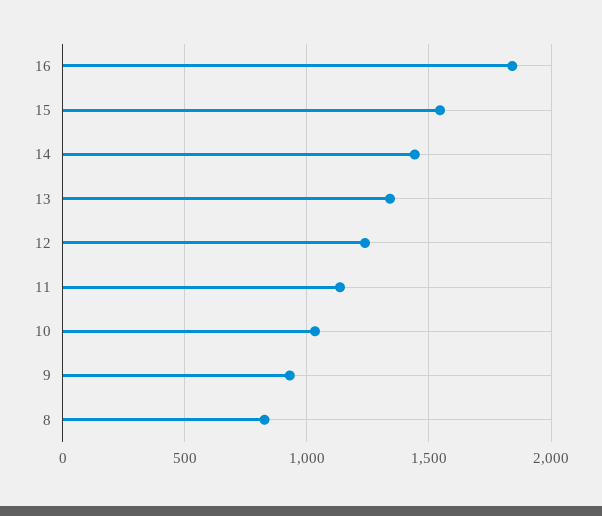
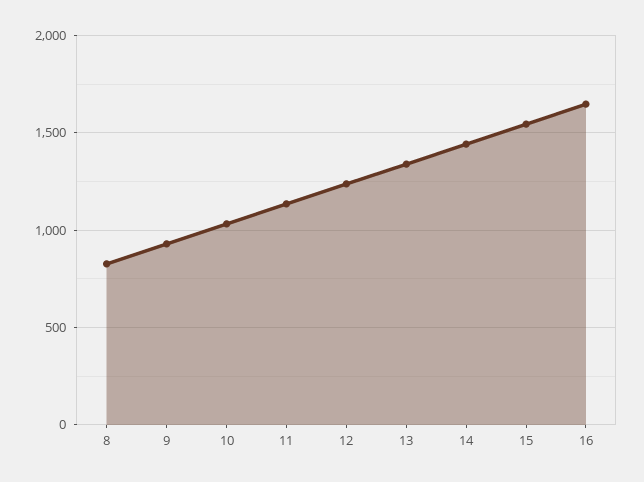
16: 1850 -> 1650

